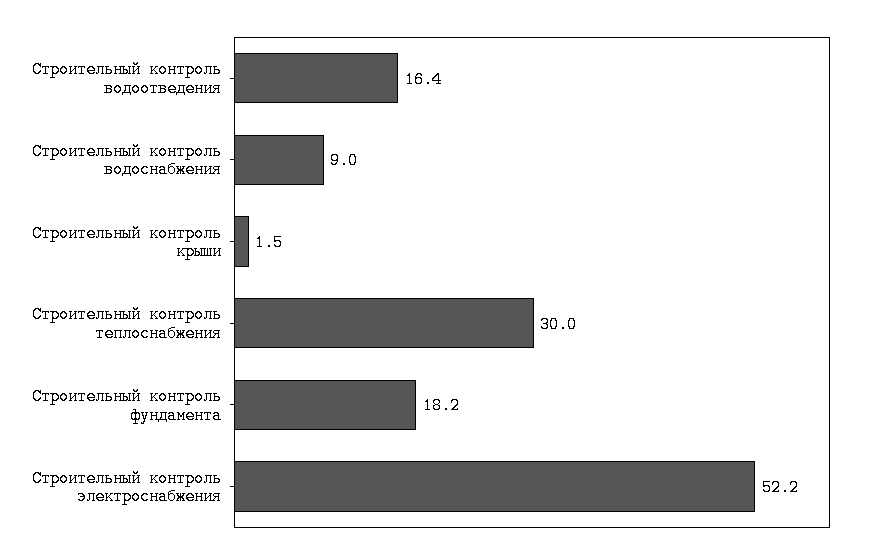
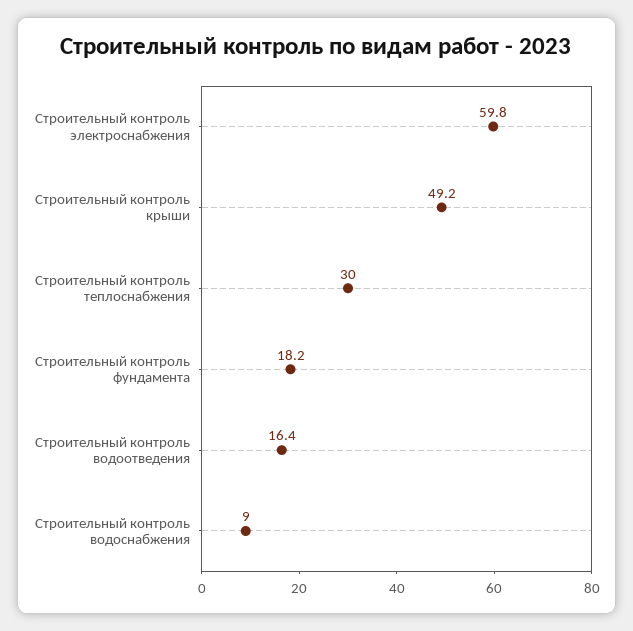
Строительный контроль крыши: 1.5 -> 49.2
Строительный контроль электроснабжения: 52.2 -> 59.8

